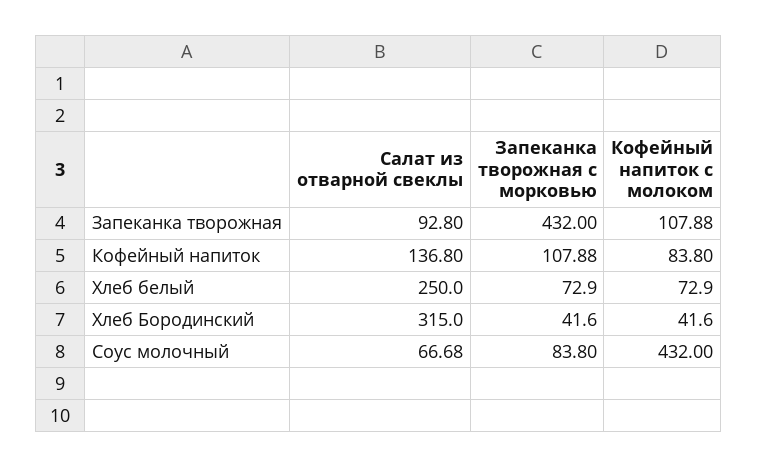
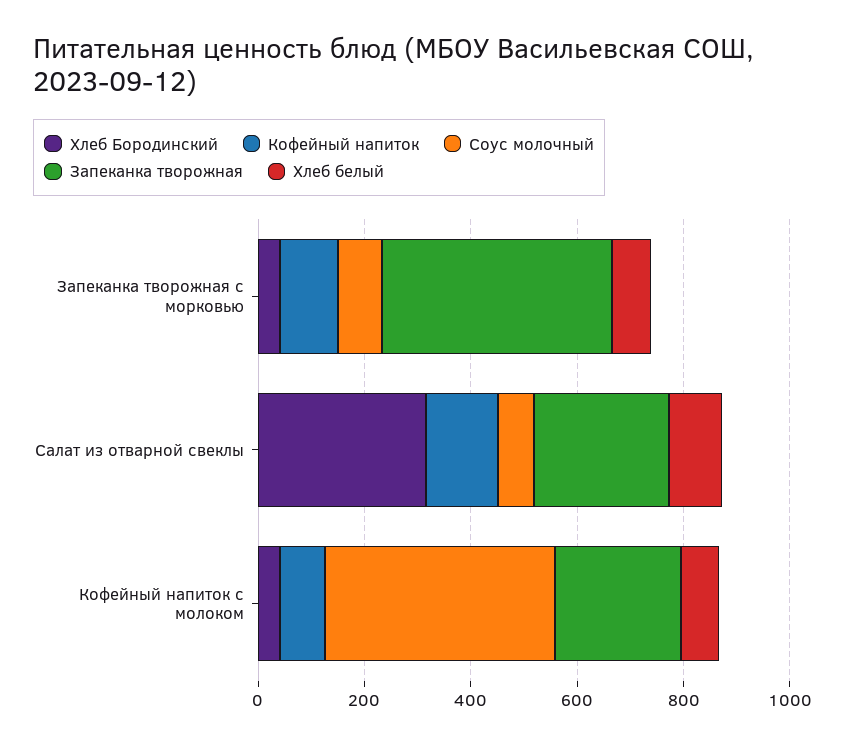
Запеканка творожная, Салат из отварной свеклы: 92.8 -> 250
Запеканка творожная, Кофейный напиток с молоком: 107.88 -> 250
Хлеб белый, Салат из отварной свеклы: 250 -> 100

